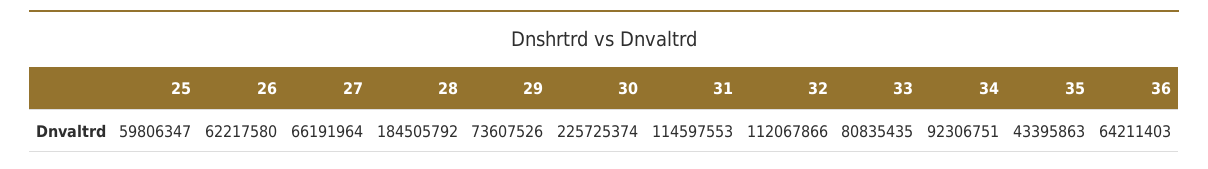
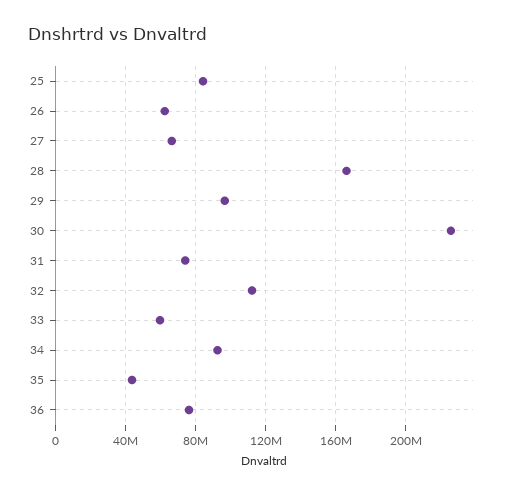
25: 59806347 -> 85000000
28: 184505792 -> 165000000
29: 73607526 -> 95000000
31: 114597553 -> 75000000
33: 80835435 -> 60000000
36: 64211403 -> 75000000

